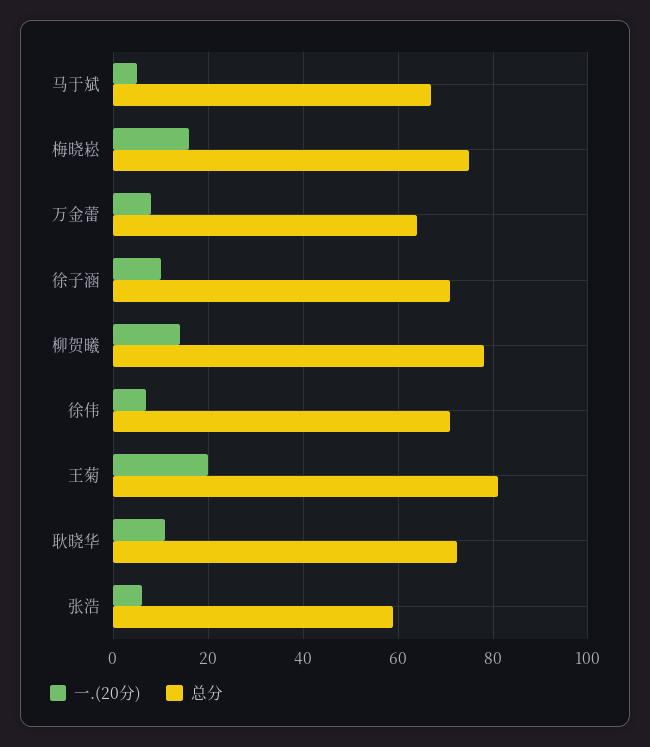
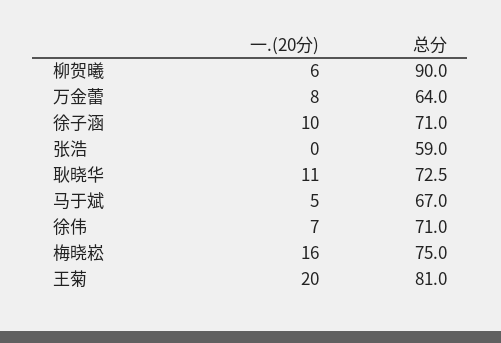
一.(20分), 柳贺曦: 14 -> 6
总分, 柳贺曦: 78 -> 90
一.(20分), 张浩: 6 -> 0

